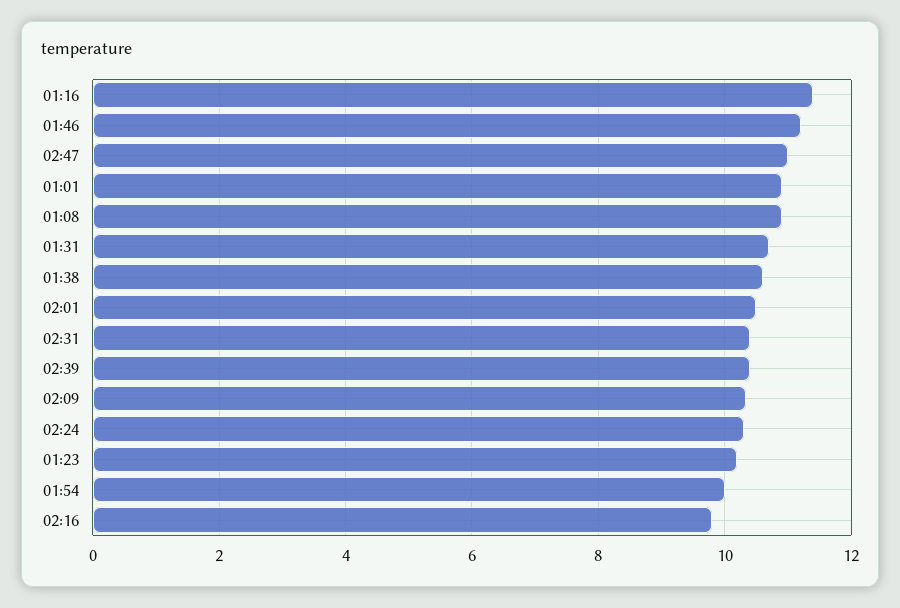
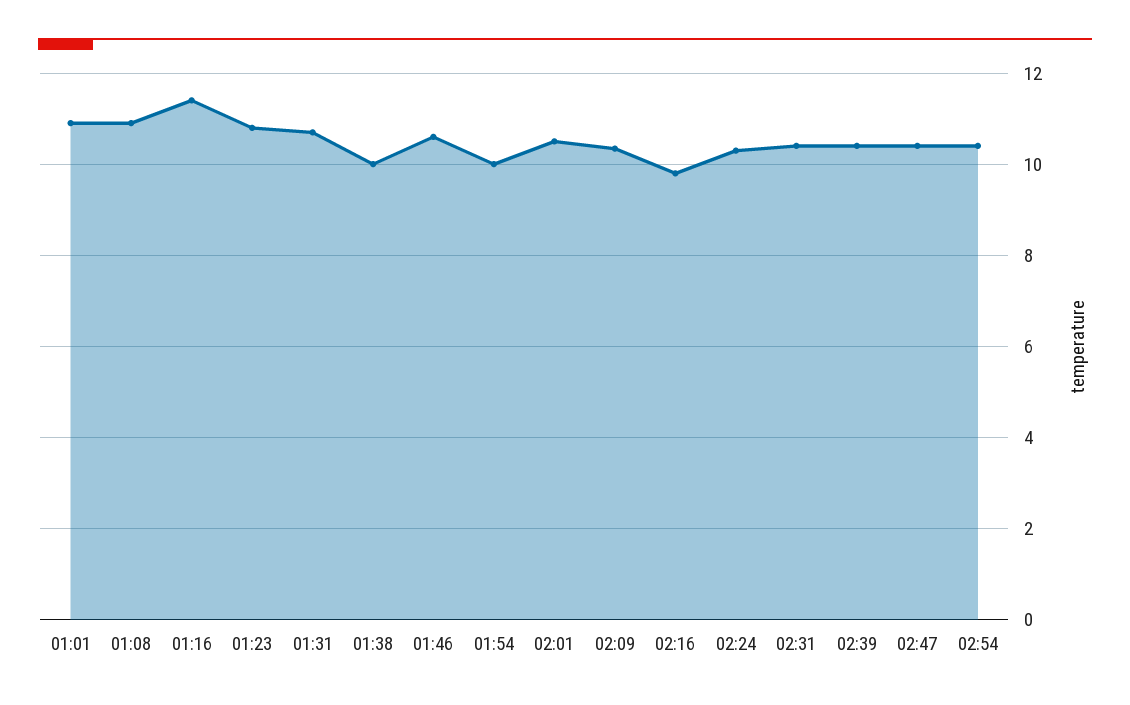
01:46: 11.2 -> 10.6
02:47: 11 -> 10.4
01:38: 10.6 -> 10
01:23: 10.2 -> 10.8
02:54: none -> 10.4

